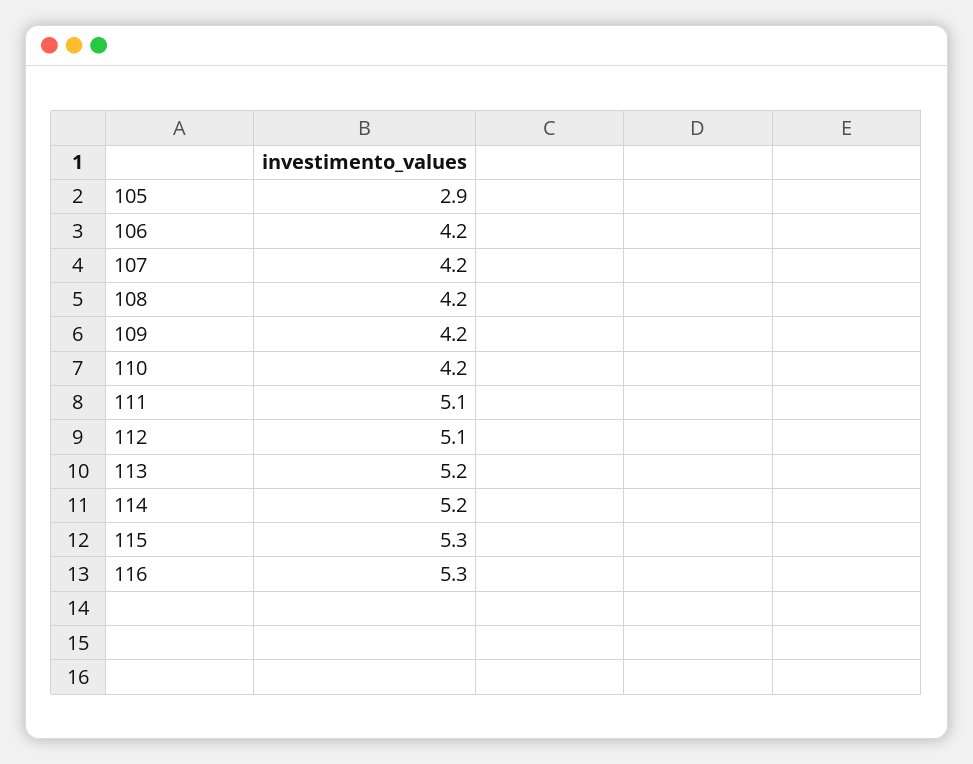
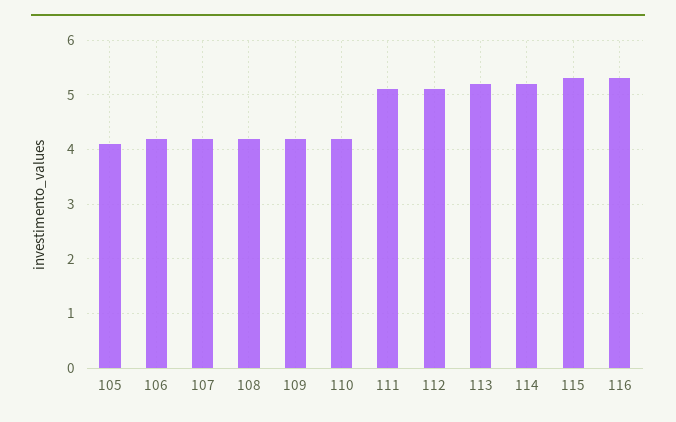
105: 2.9 -> 4

